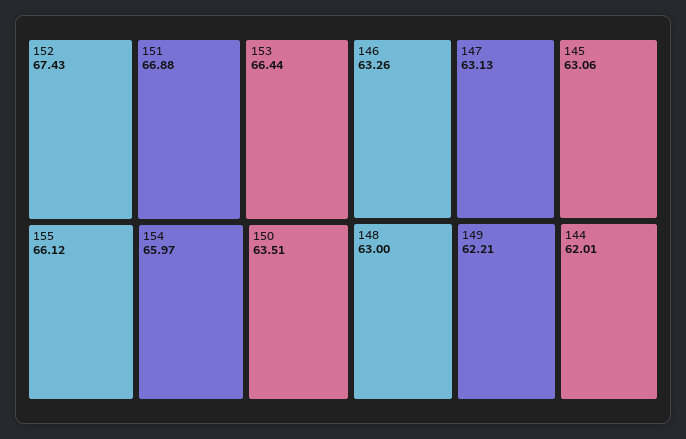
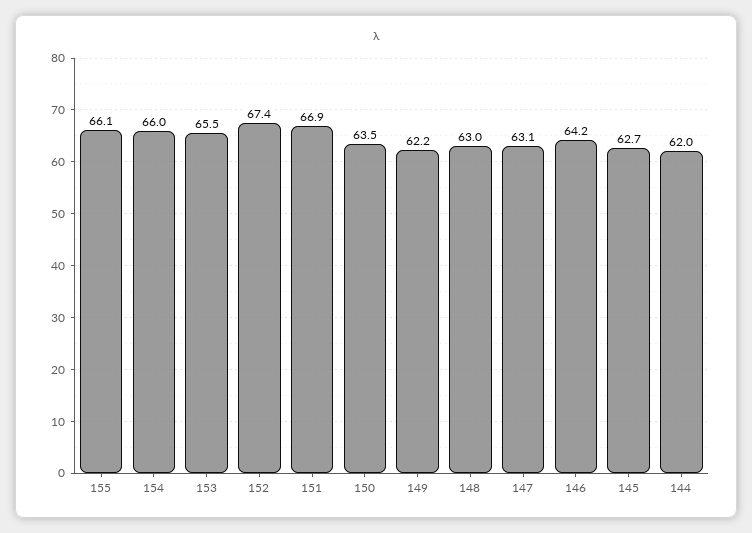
153: 66.44 -> 65.5
146: 63.26 -> 64.2
145: 63.06 -> 62.7

